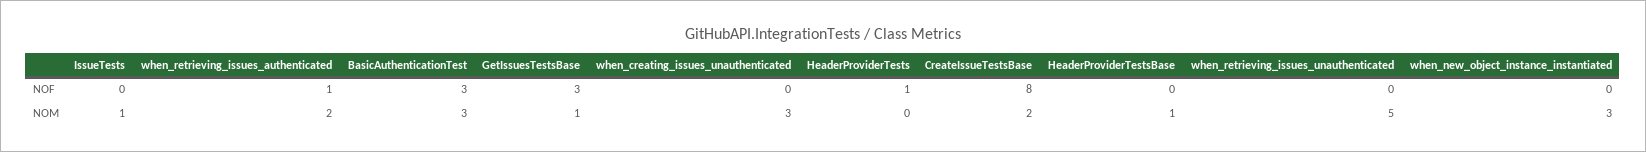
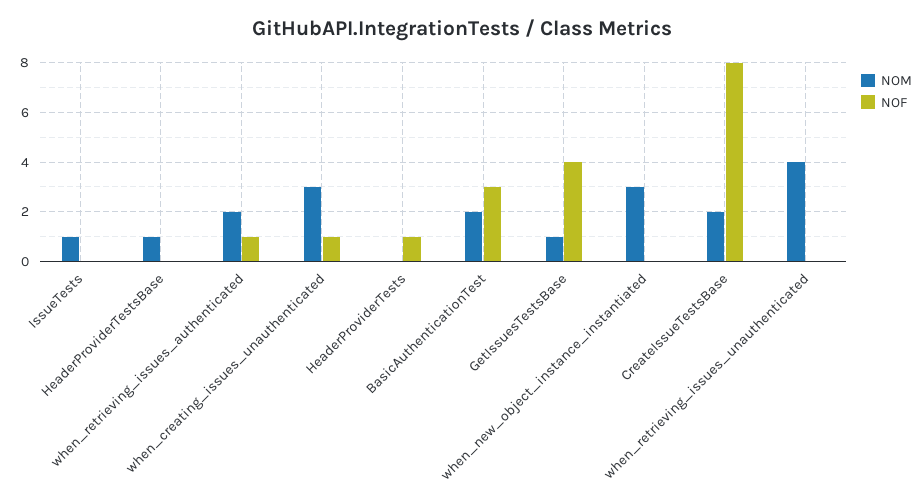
NOF, GetIssuesTestsBase: 3 -> 4
NOF, when_creating_issues_unauthenticated: 0 -> 1
NOM, BasicAuthenticationTest: 3 -> 2
NOM, when_retrieving_issues_unauthenticated: 5 -> 4

